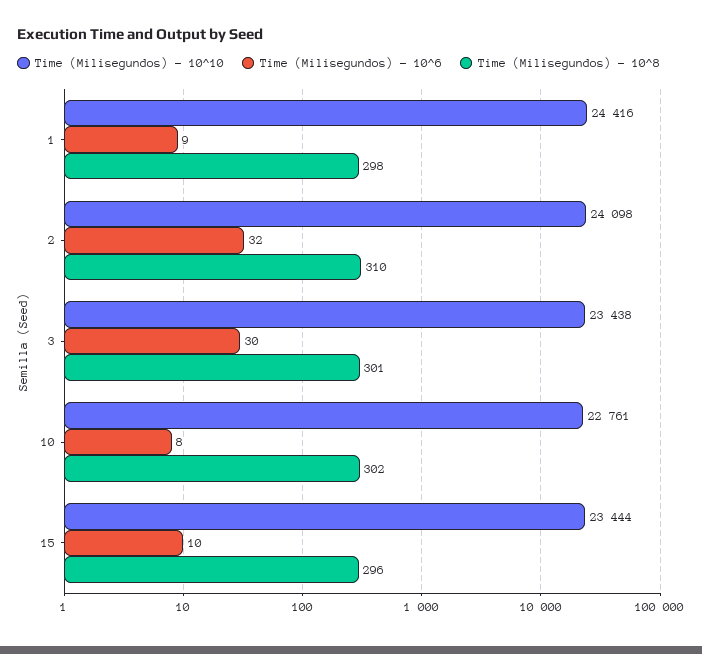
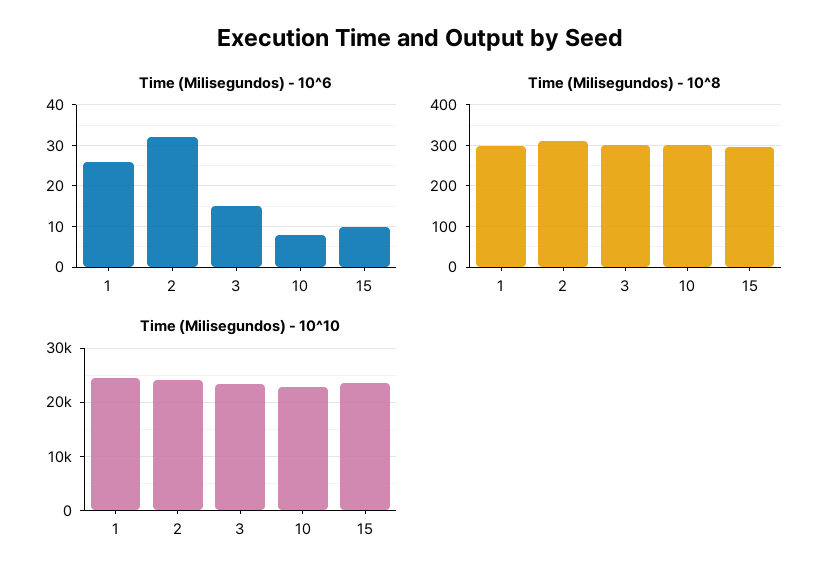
Time (Milisegundos) - 10^6, 1: 9 -> 25
Time (Milisegundos) - 10^6, 3: 30 -> 15

